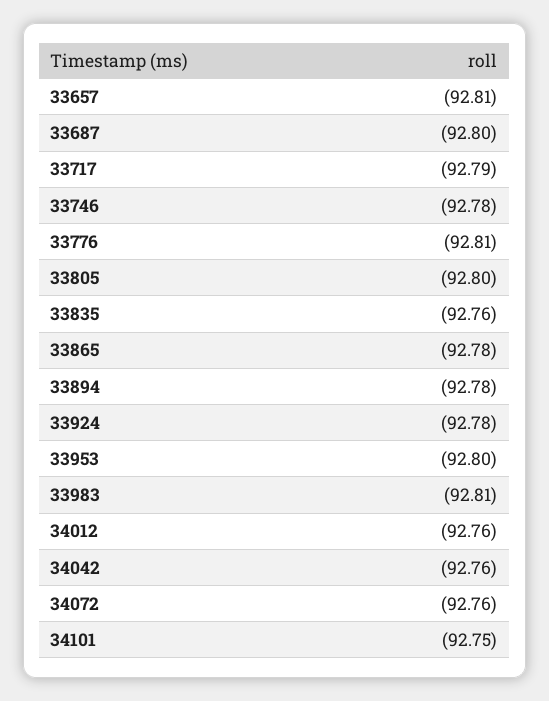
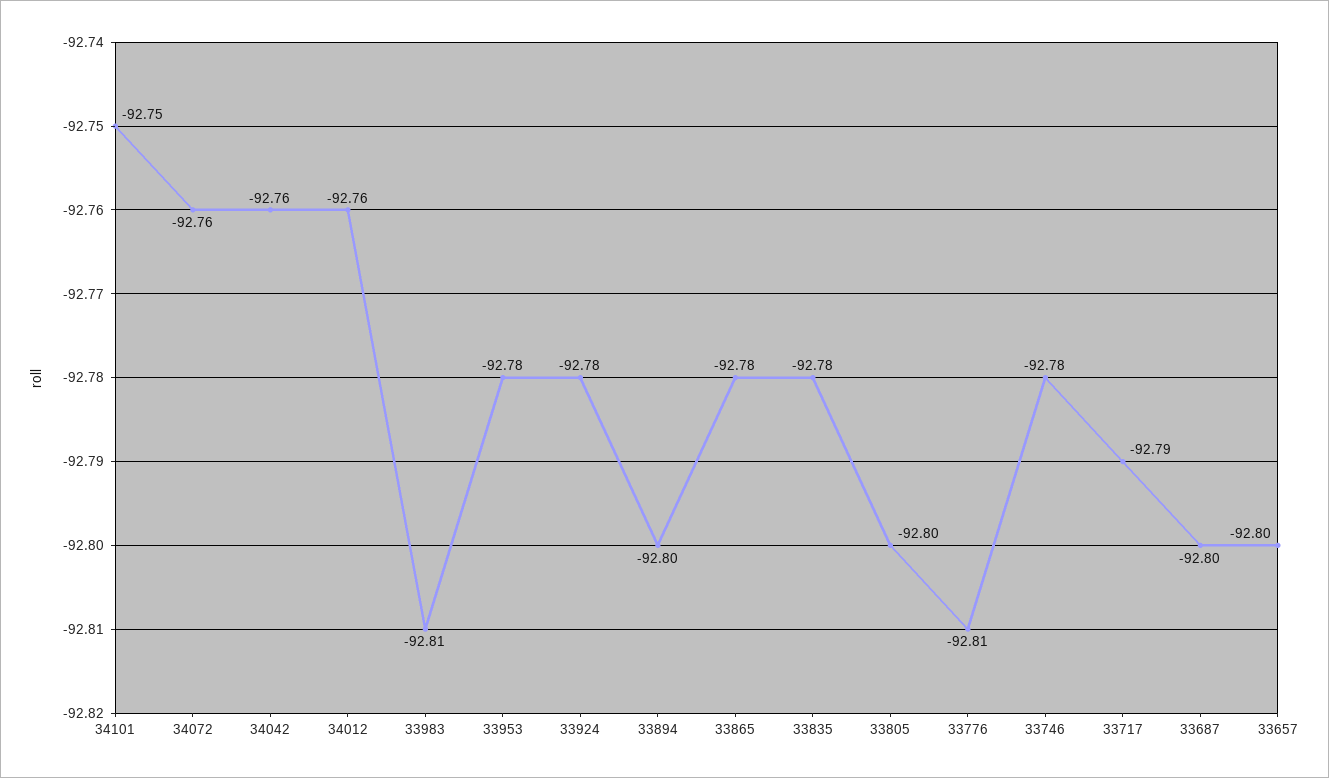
33657: -92.81 -> -92.8
33835: -92.76 -> -92.78
33894: -92.78 -> -92.8
33953: -92.8 -> -92.78

